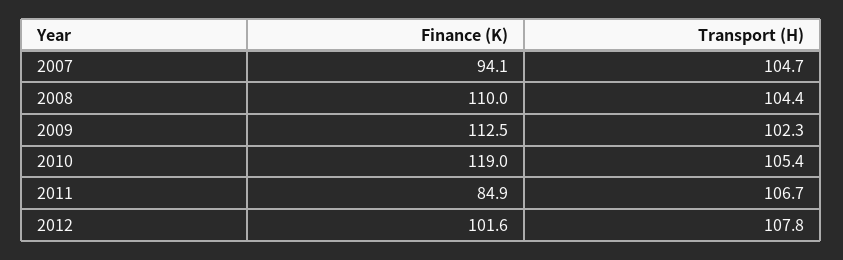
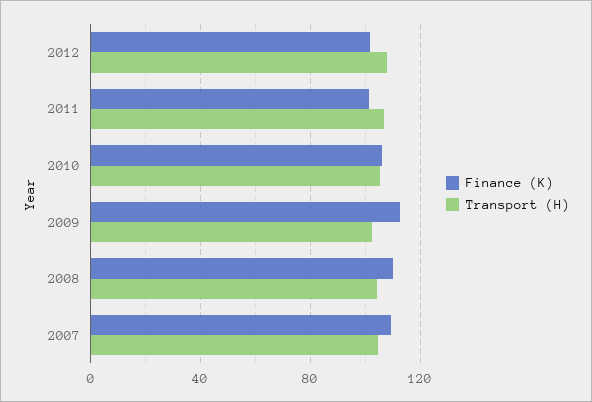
Finance (K), 2007: 94.1 -> 110
Finance (K), 2010: 119 -> 105
Finance (K), 2011: 84.9 -> 100

